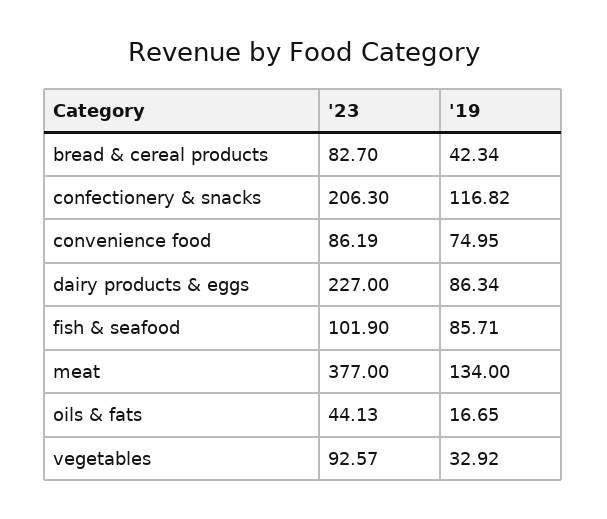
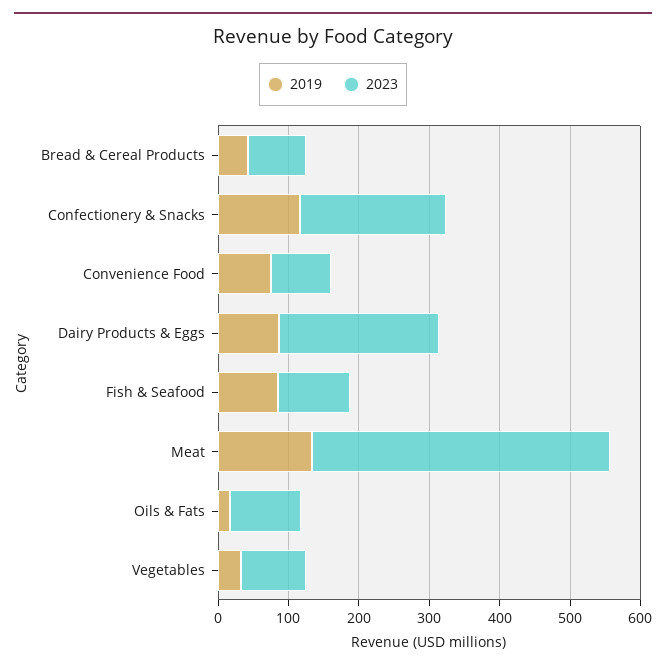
'23, meat: 377 -> 420
'23, oils & fats: 44.13 -> 100

